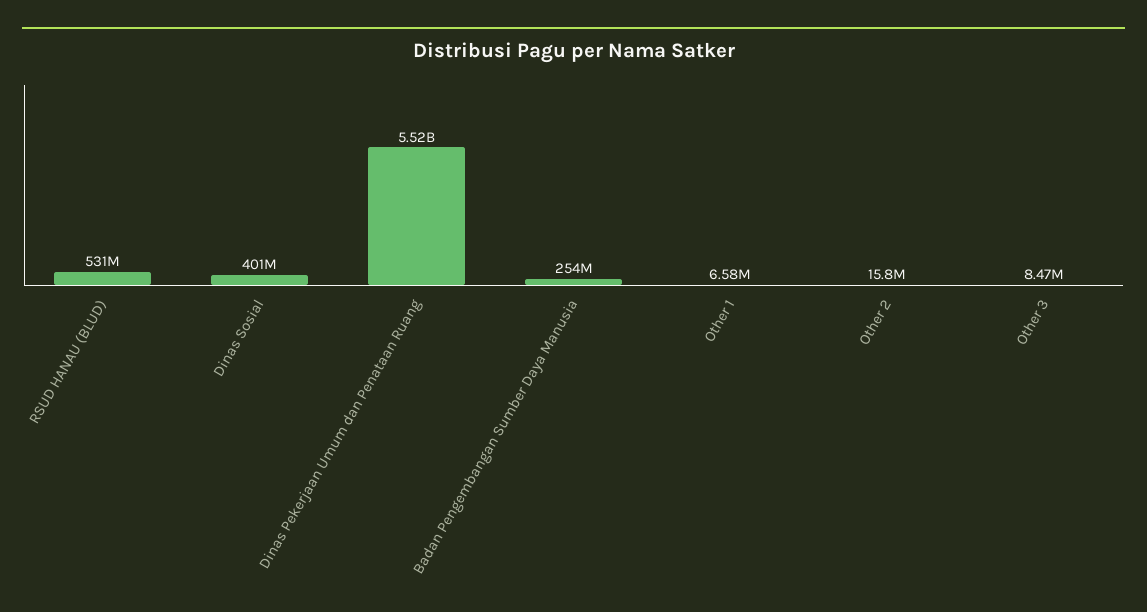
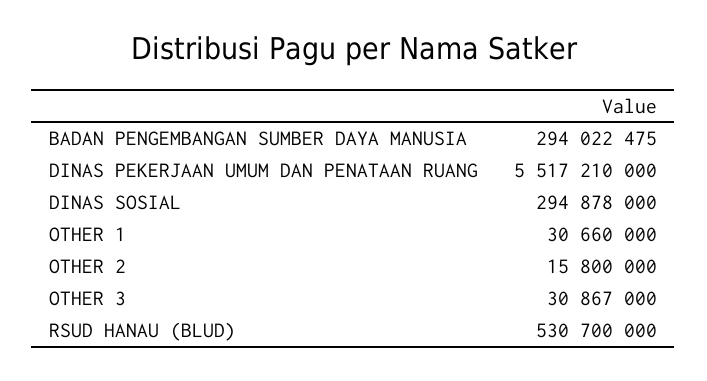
Dinas Sosial: 401000000 -> 294878000
Badan Pengembangan Sumber Daya Manusia: 254000000 -> 294022475
Other 1: 6580000 -> 30660000
Other 3: 8470000 -> 30867000

